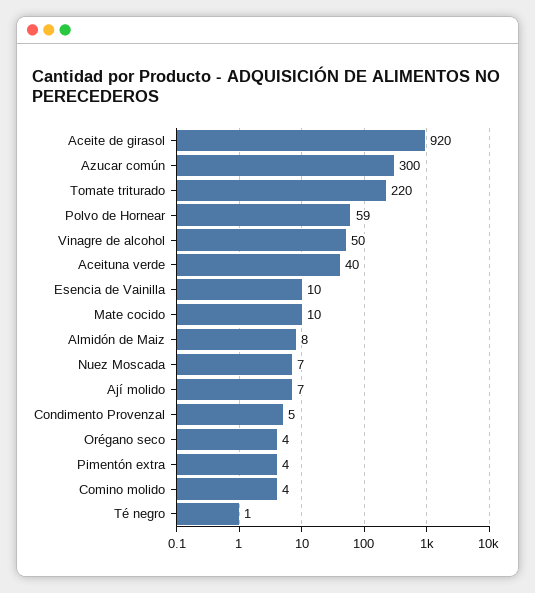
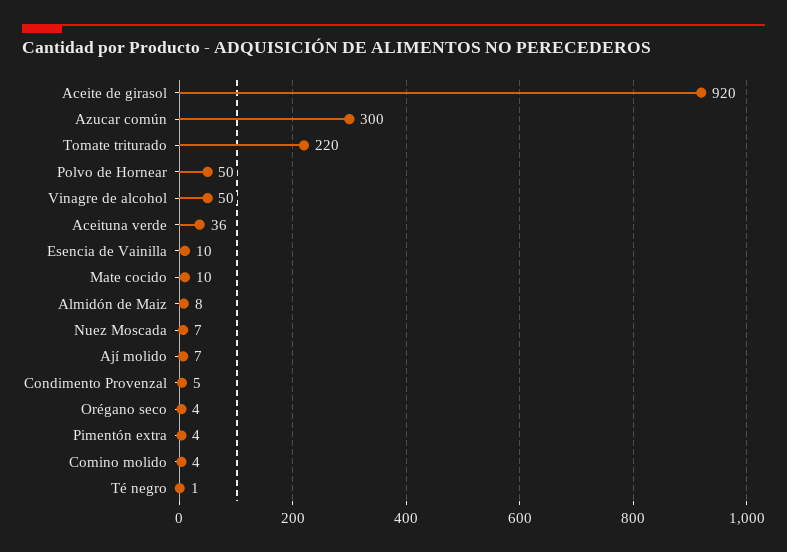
Polvo de Hornear: 59 -> 50
Aceituna verde: 40 -> 36

